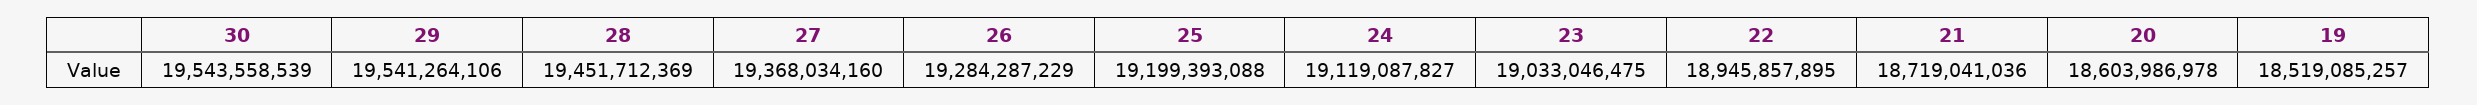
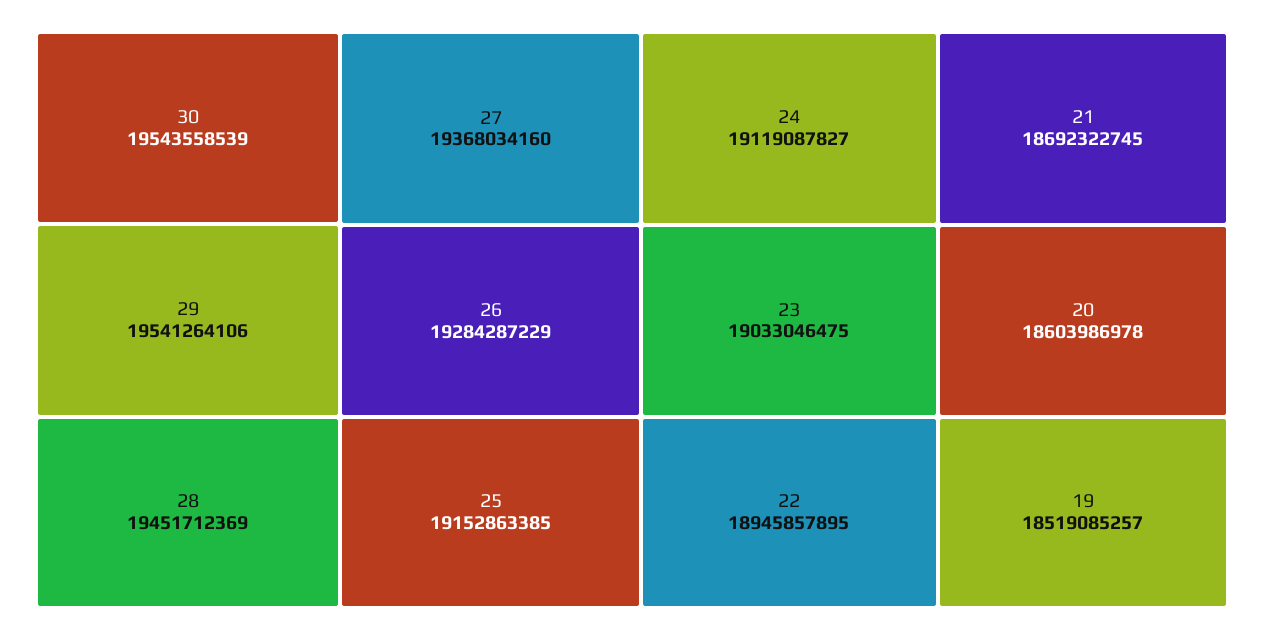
25: 19199393088 -> 19152863385
21: 18719041036 -> 18692322745

